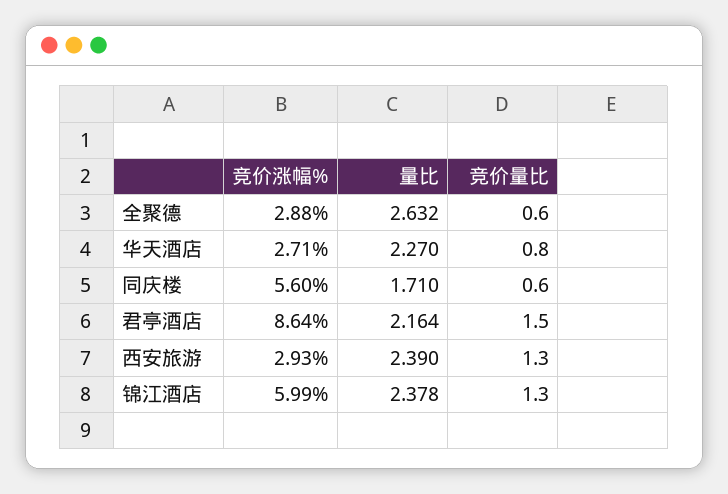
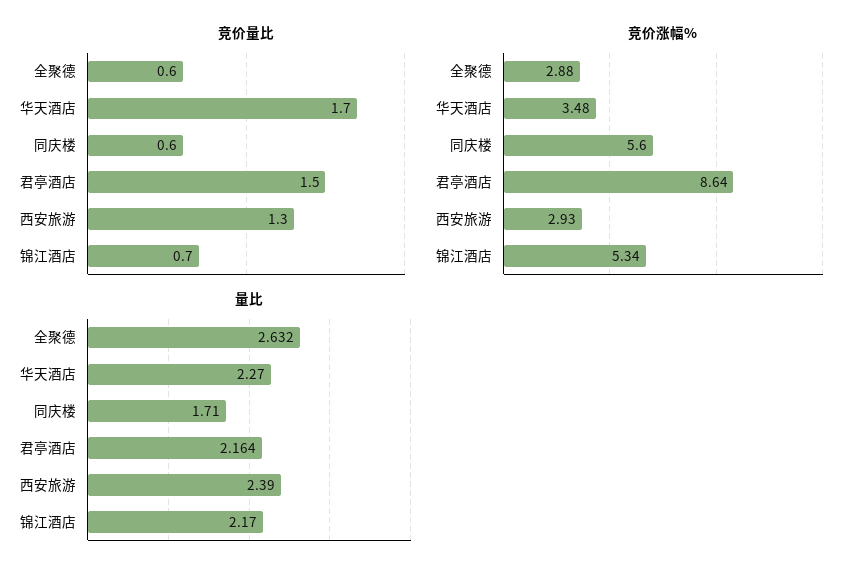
竞价涨幅%, 华天酒店: 2.71 -> 3.48
竞价量比, 华天酒店: 0.8 -> 1.7
竞价涨幅%, 锦江酒店: 5.99 -> 5.34
量比, 锦江酒店: 2.378 -> 2.17
竞价量比, 锦江酒店: 1.3 -> 0.7

